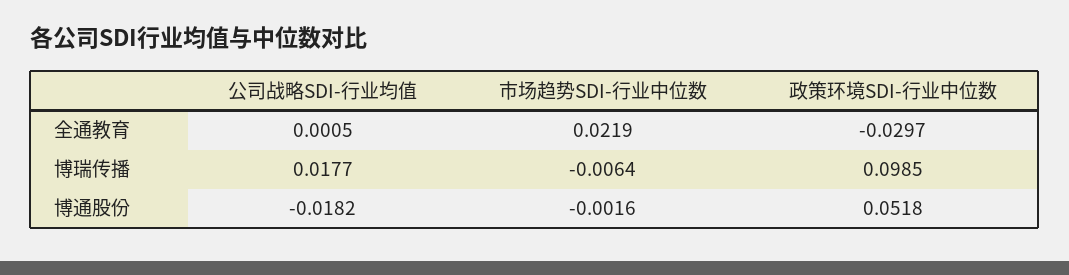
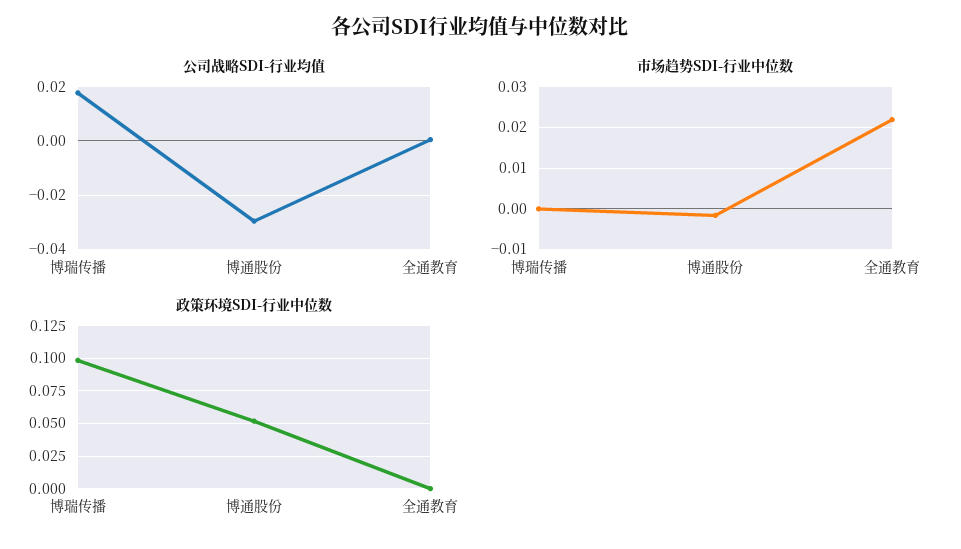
政策环境SDI-行业中位数, 全通教育: -0.0297 -> 0
市场趋势SDI-行业中位数, 博瑞传播: -0.0064 -> 0
公司战略SDI-行业均值, 博通股份: -0.0182 -> -0.03

